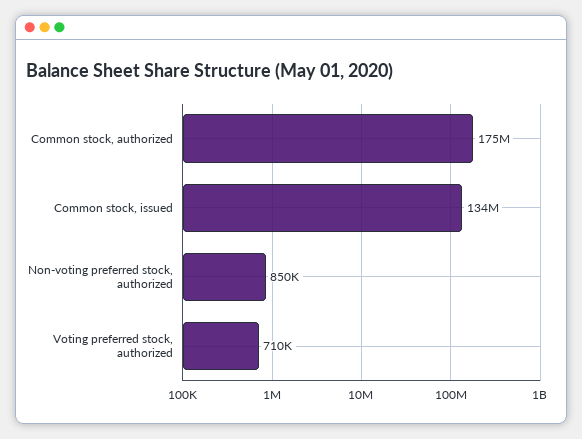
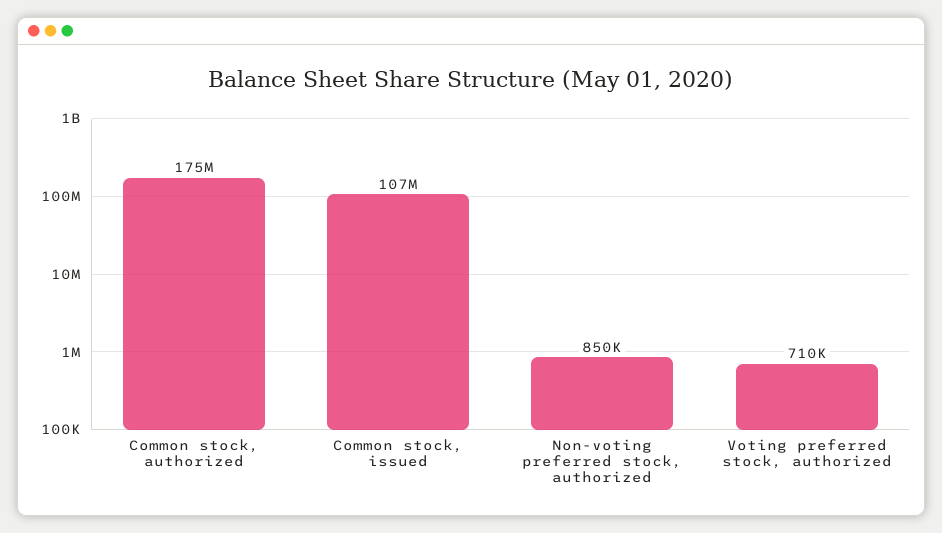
Common stock, issued: 134000000 -> 107000000

